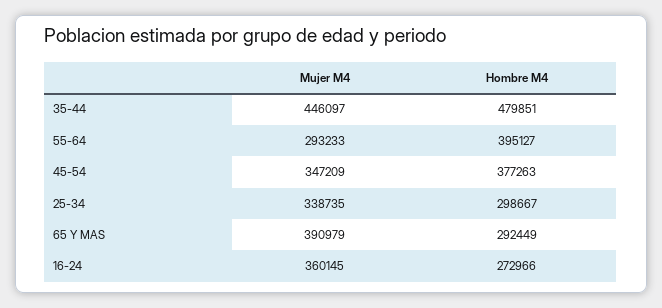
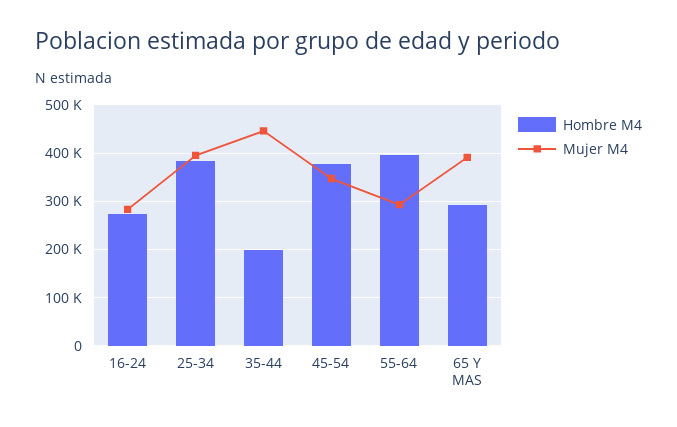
Hombre M4, 35-44: 479851 -> 200000
Mujer M4, 25-34: 338735 -> 400000
Hombre M4, 25-34: 298667 -> 380000
Mujer M4, 16-24: 360145 -> 280000

